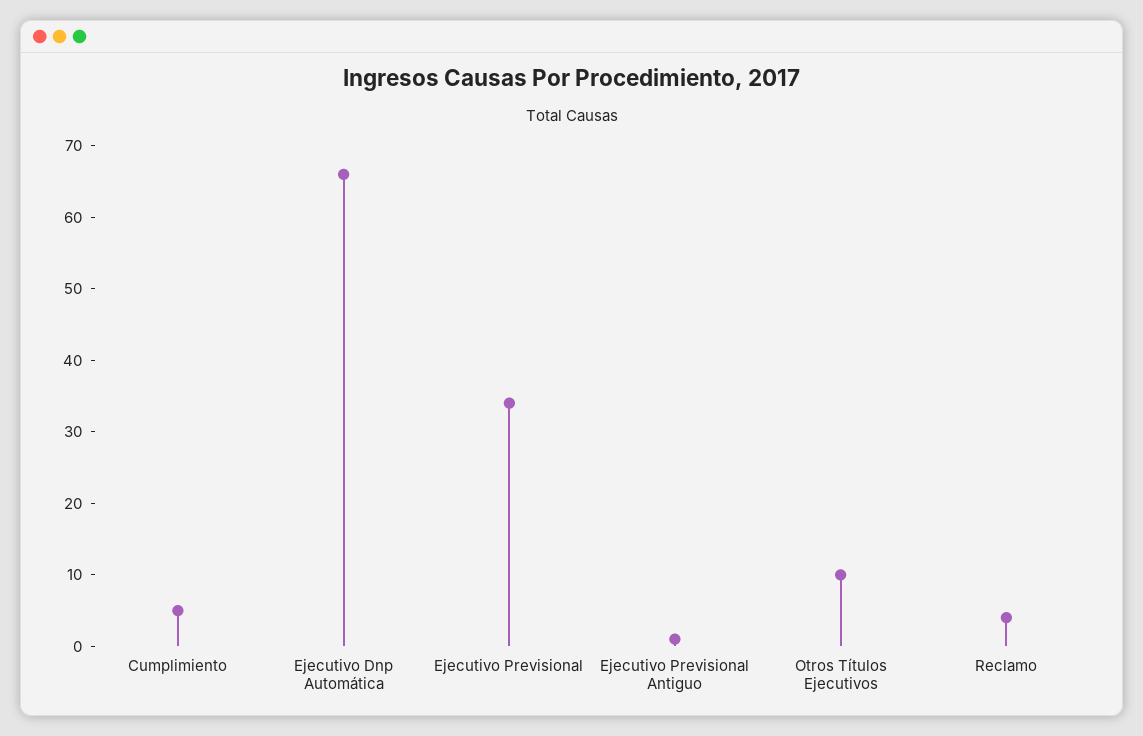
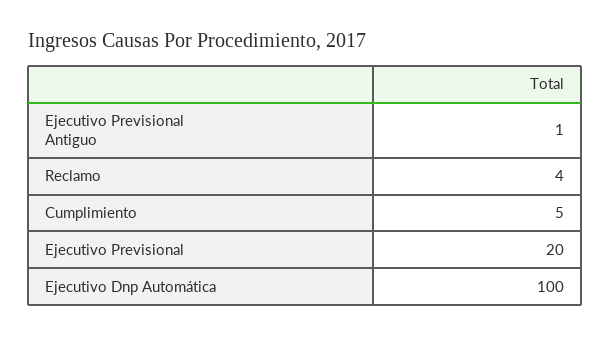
Ejecutivo Dnp Automática: 65 -> 100
Ejecutivo Previsional: 35 -> 20
Otros Títulos Ejecutivos: 10 -> none

